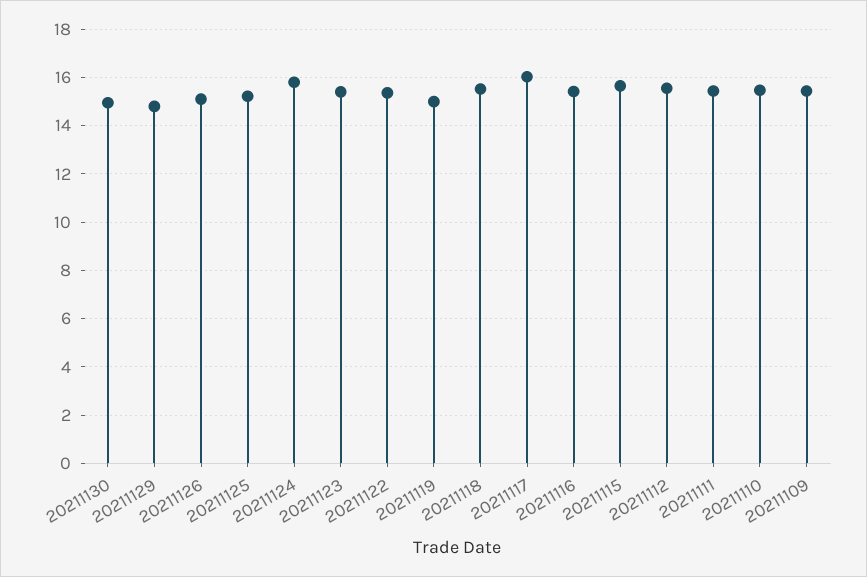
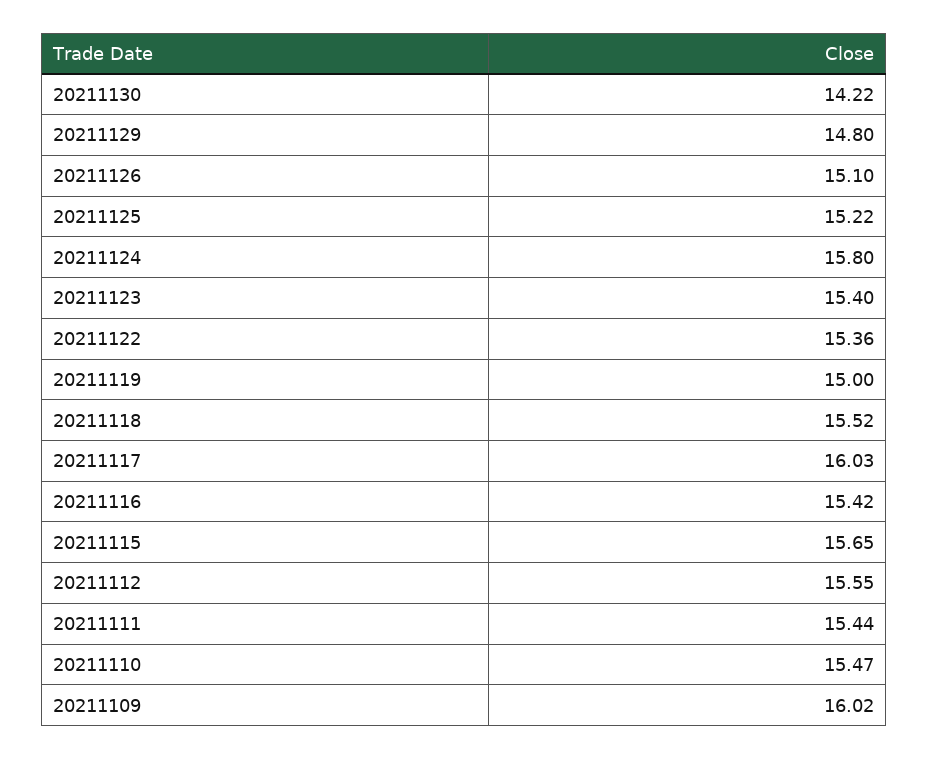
20211130: 15 -> 14.22
20211109: 15.5 -> 16.02

